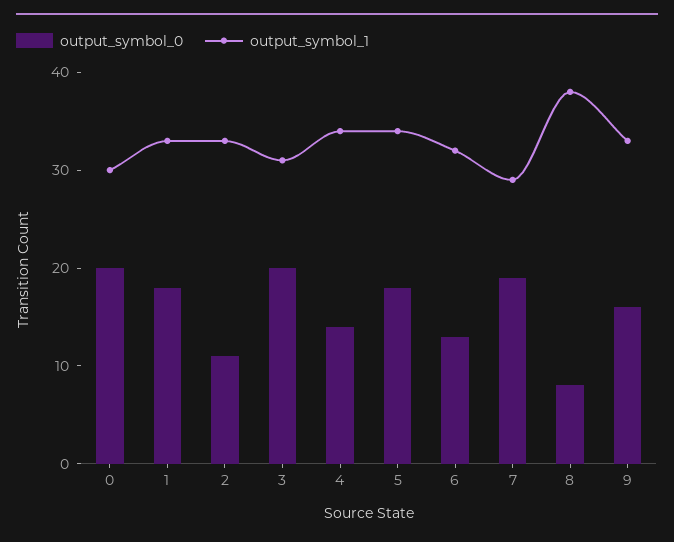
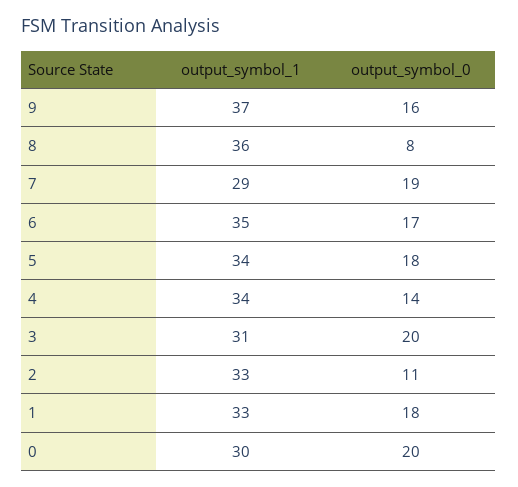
output_symbol_0, 6: 13 -> 17
output_symbol_1, 6: 32 -> 35
output_symbol_1, 8: 38 -> 36
output_symbol_1, 9: 33 -> 37

